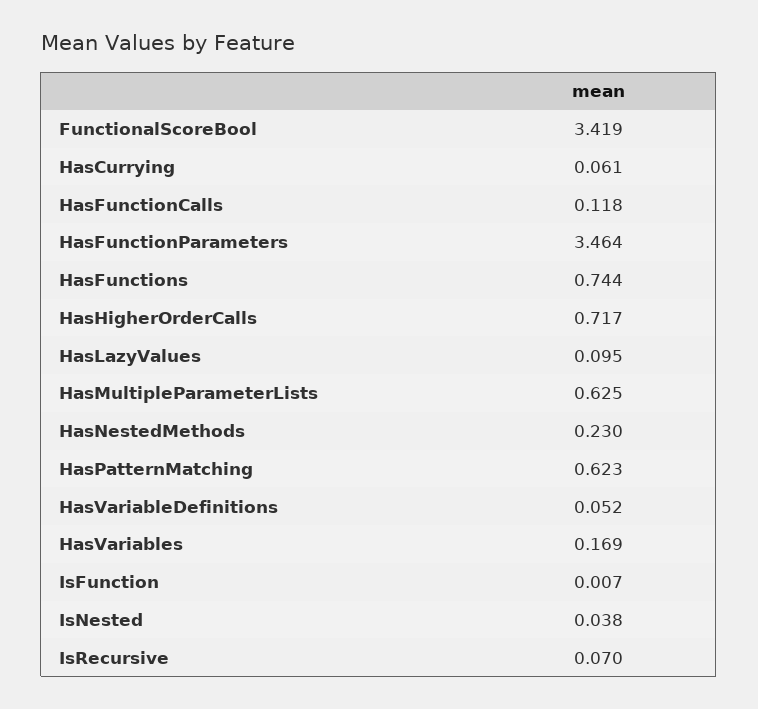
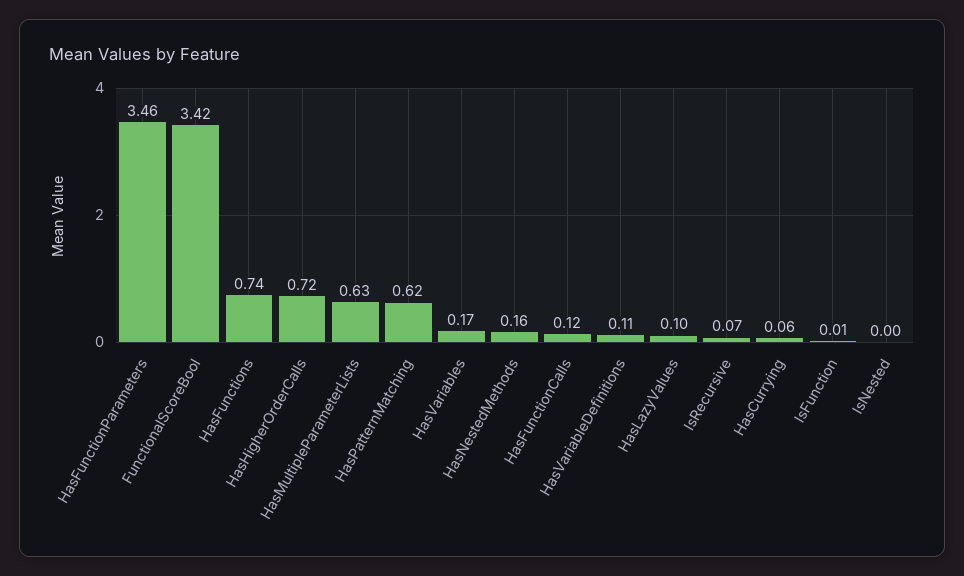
HasNestedMethods: 0.23 -> 0.16
HasVariableDefinitions: 0.052 -> 0.11
IsNested: 0.038 -> 0

